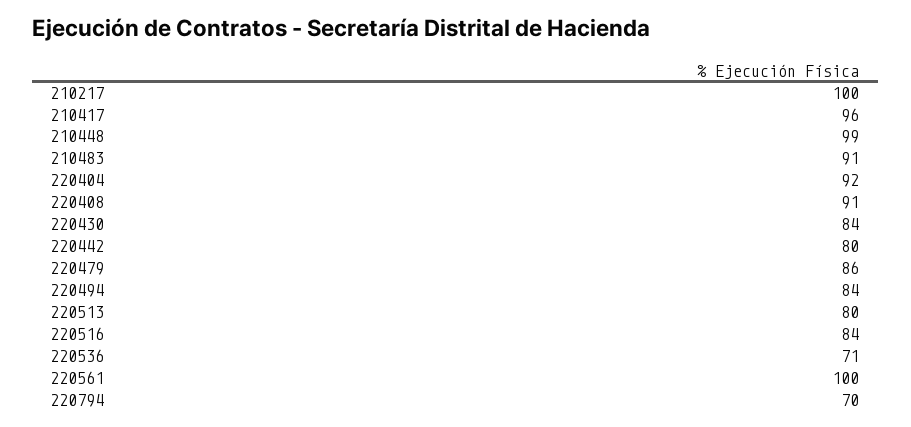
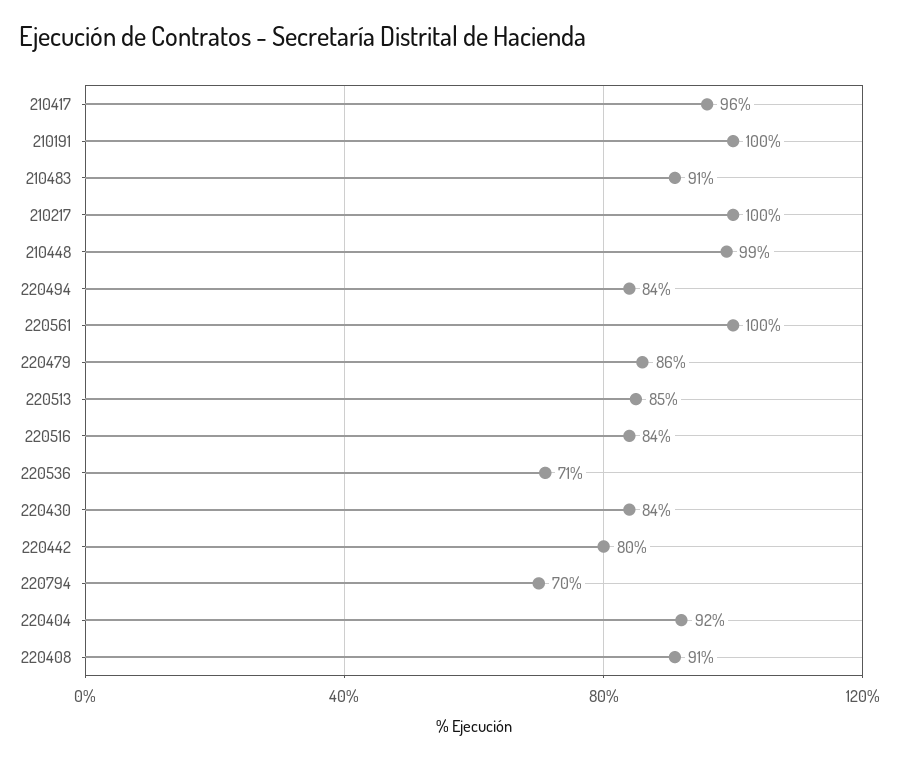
220513: 80 -> 85
210191: none -> 100

